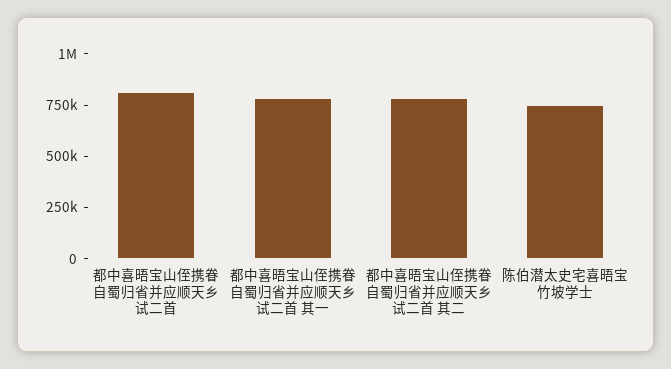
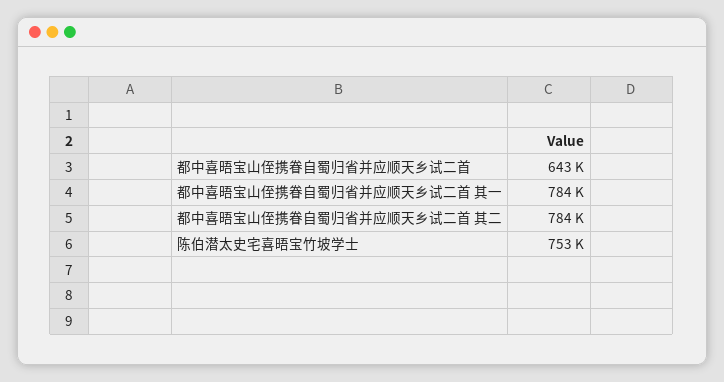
都中喜晤宝山侄携眷自蜀归省并应顺天乡试二首: 800000 -> 643000

